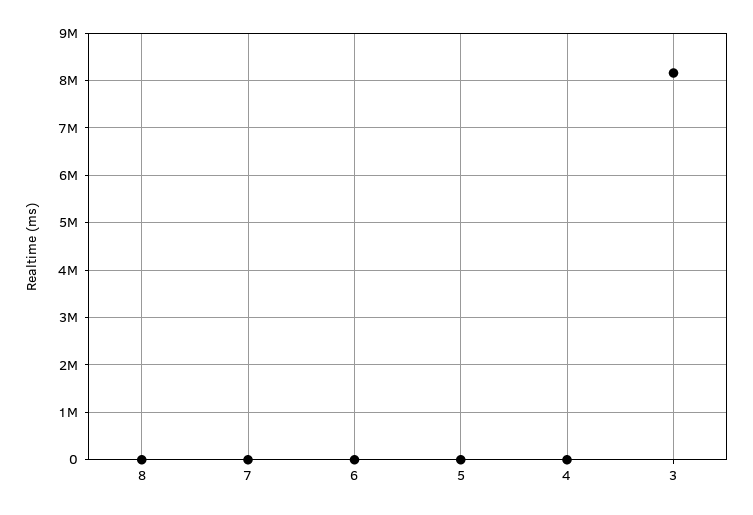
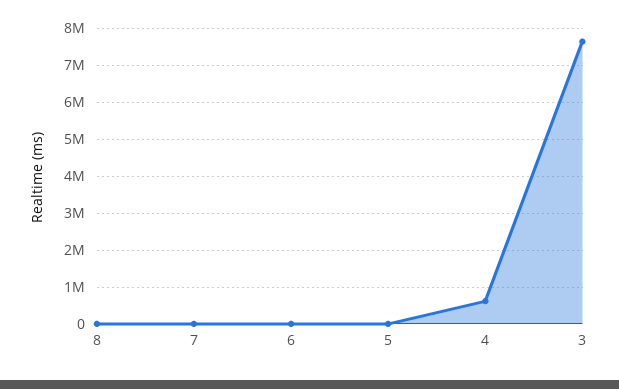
4: 0 -> 600000
3: 8200000 -> 7600000

